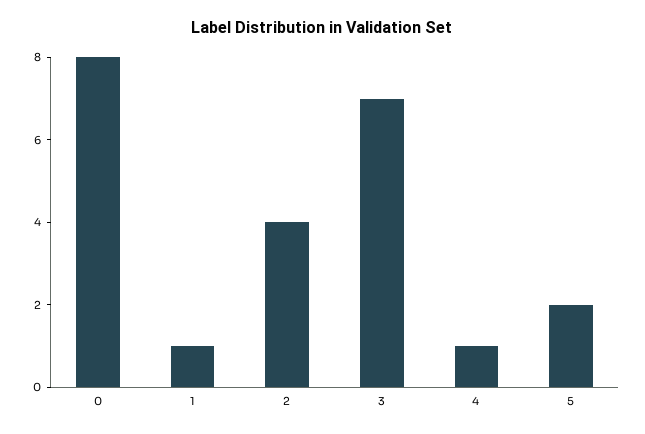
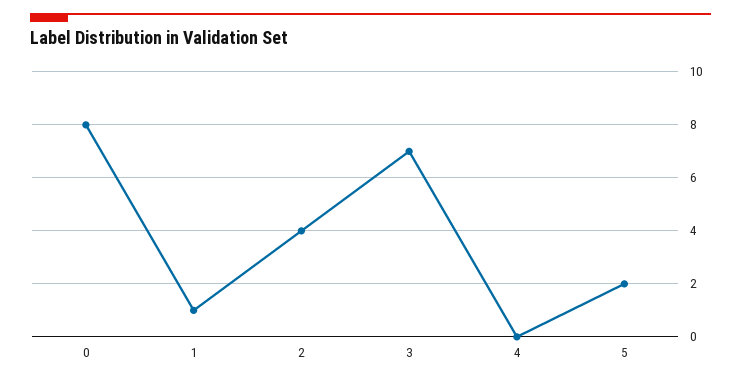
4: 1 -> 0

